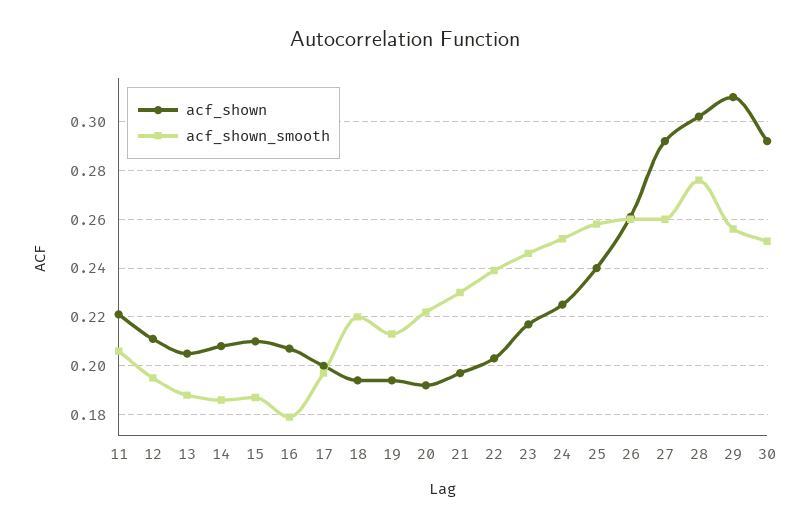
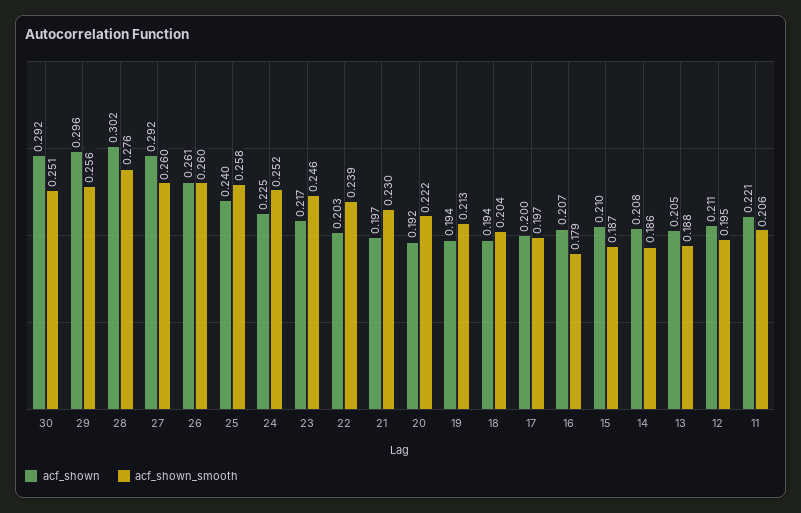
acf_shown_smooth, 18: 0.22 -> 0.204
acf_shown, 29: 0.31 -> 0.296

